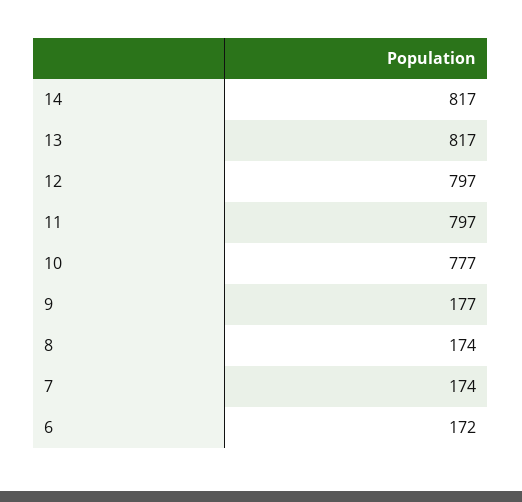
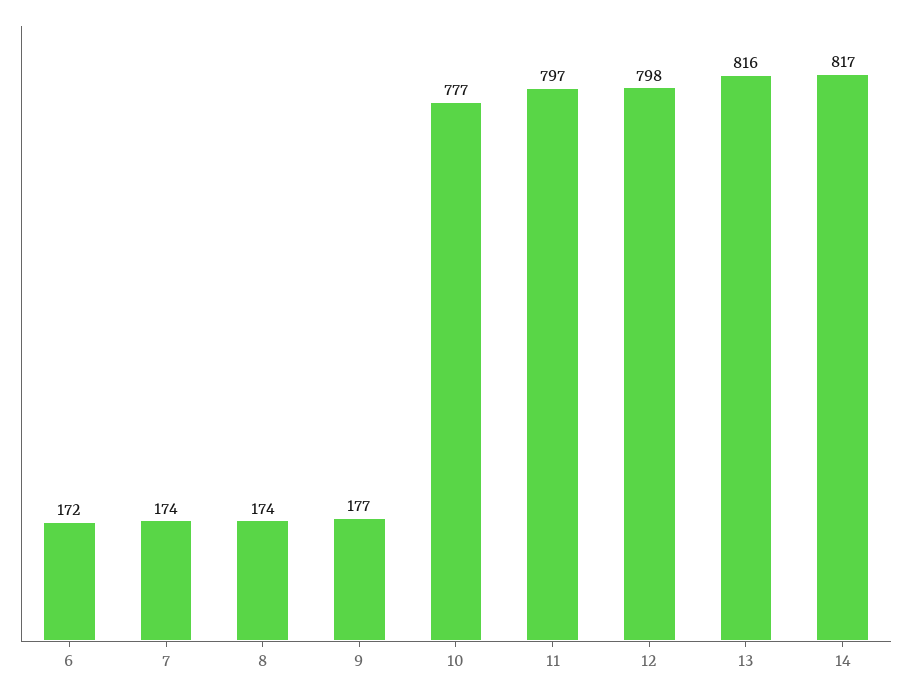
13: 817 -> 816
12: 797 -> 798

